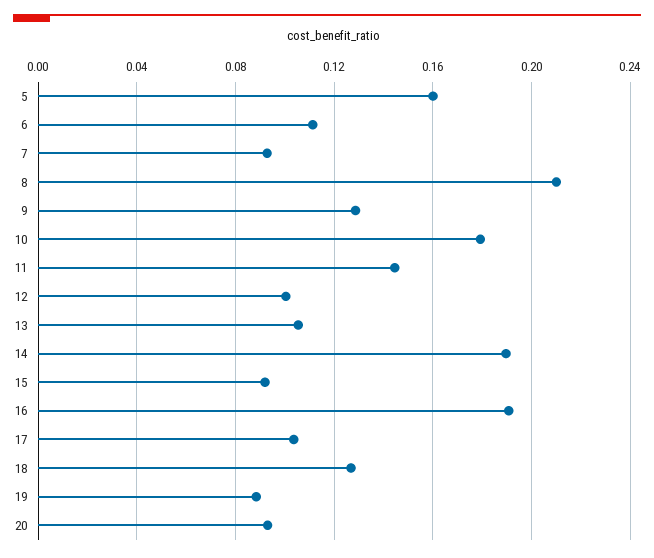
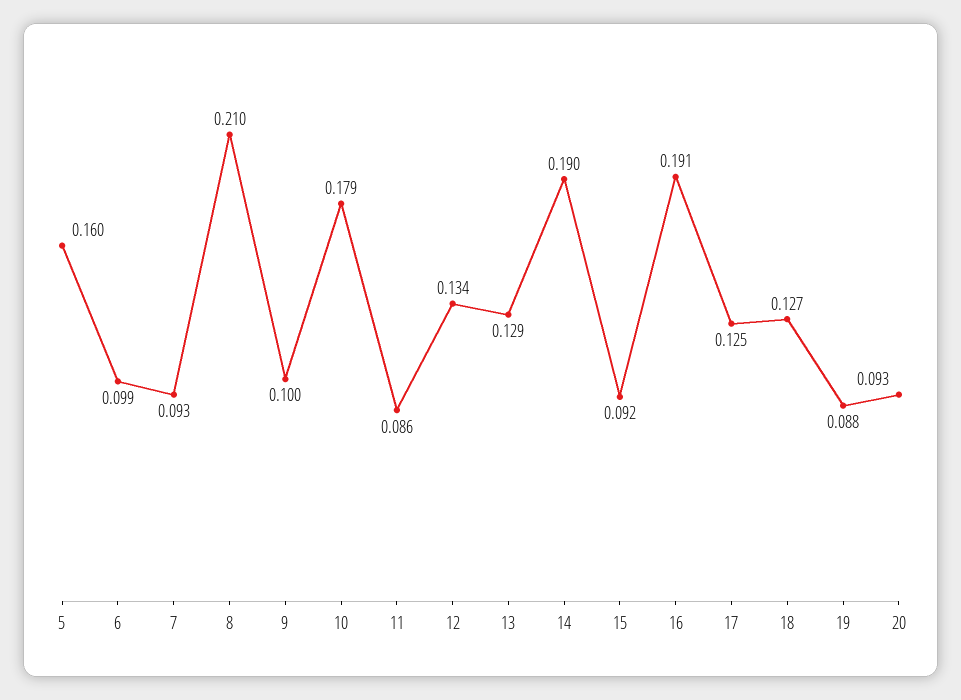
6: 0.11 -> 0.099
9: 0.13 -> 0.1
11: 0.145 -> 0.086
12: 0.1 -> 0.134
13: 0.105 -> 0.129
17: 0.105 -> 0.125

